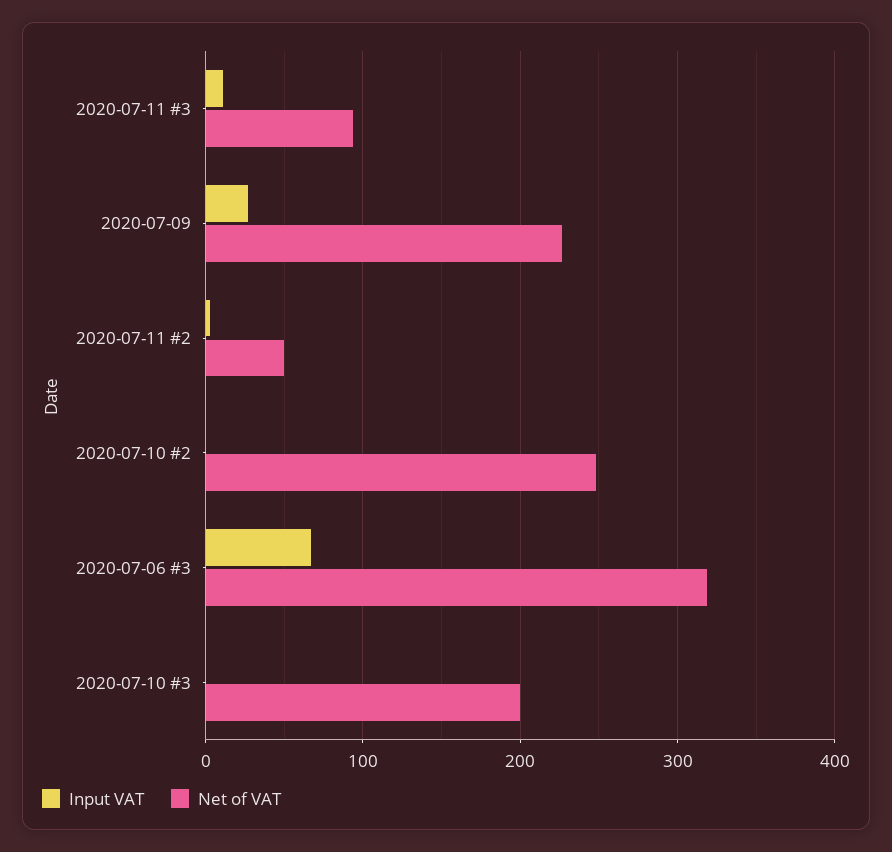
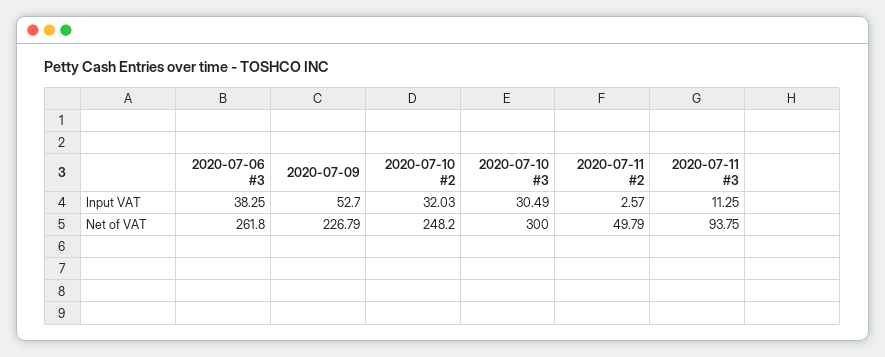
Input VAT, 2020-07-09: 30 -> 52.7
Input VAT, 2020-07-10 #2: 0 -> 32.03
Input VAT, 2020-07-06 #3: 70 -> 38.25
Net of VAT, 2020-07-06 #3: 320 -> 261.8
Input VAT, 2020-07-10 #3: 0 -> 30.49
Net of VAT, 2020-07-10 #3: 200 -> 300

